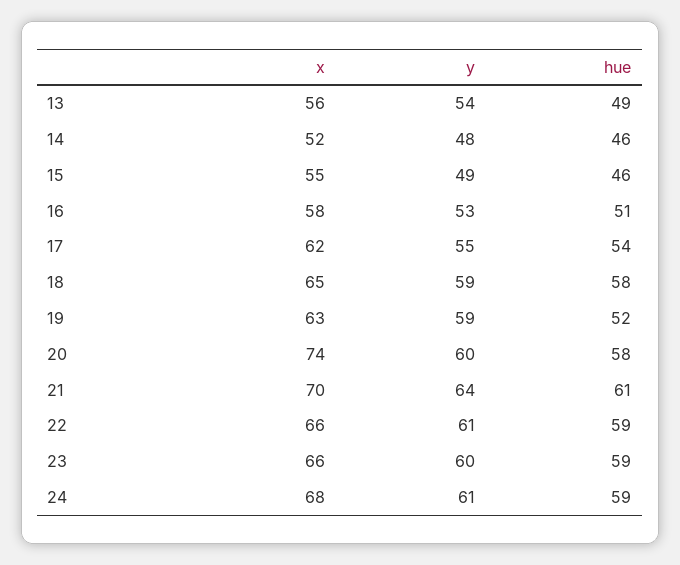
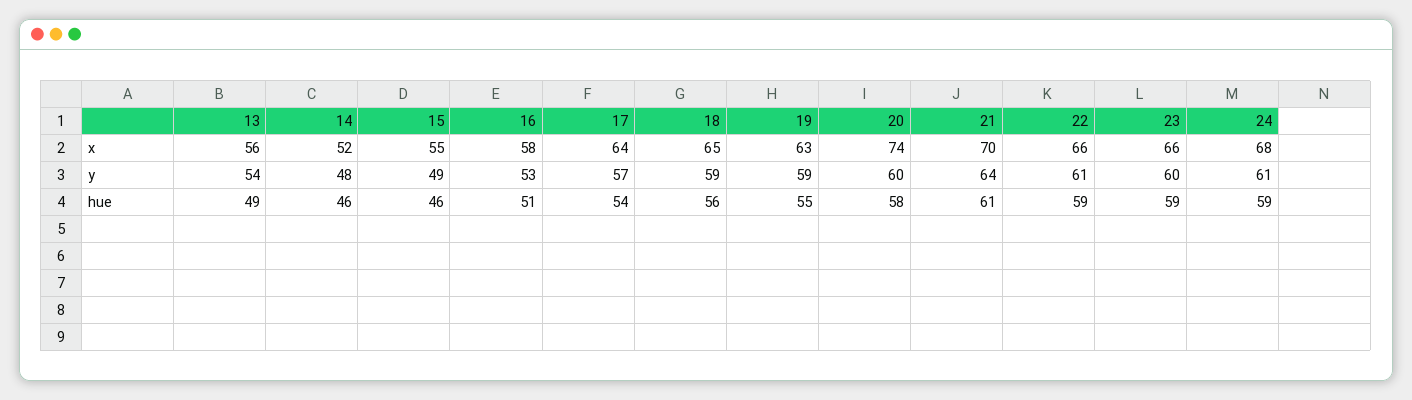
x, 17: 62 -> 64
y, 17: 55 -> 57
hue, 18: 58 -> 56
hue, 19: 52 -> 55

